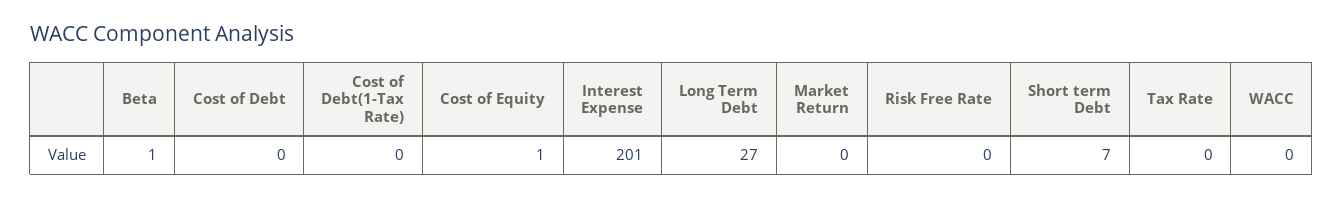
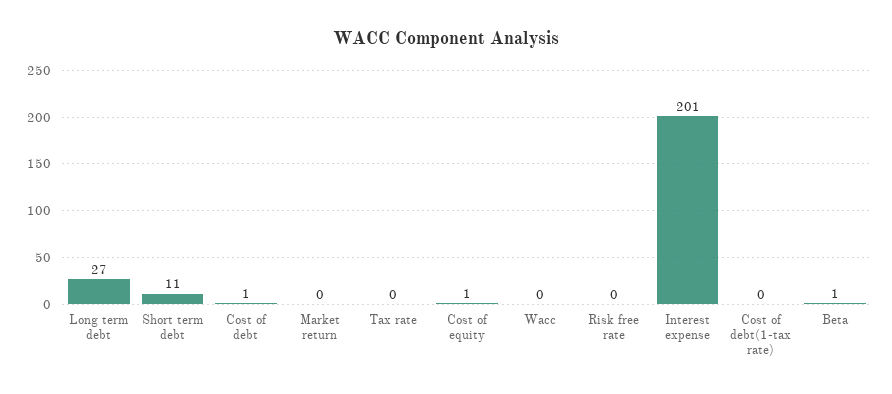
Cost of Debt: 0 -> 1
Short term Debt: 7 -> 11

